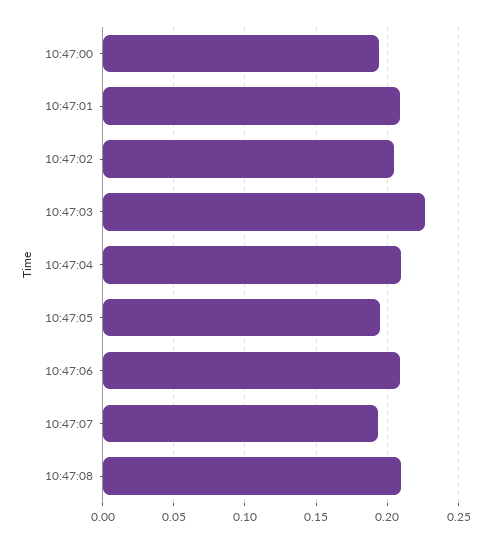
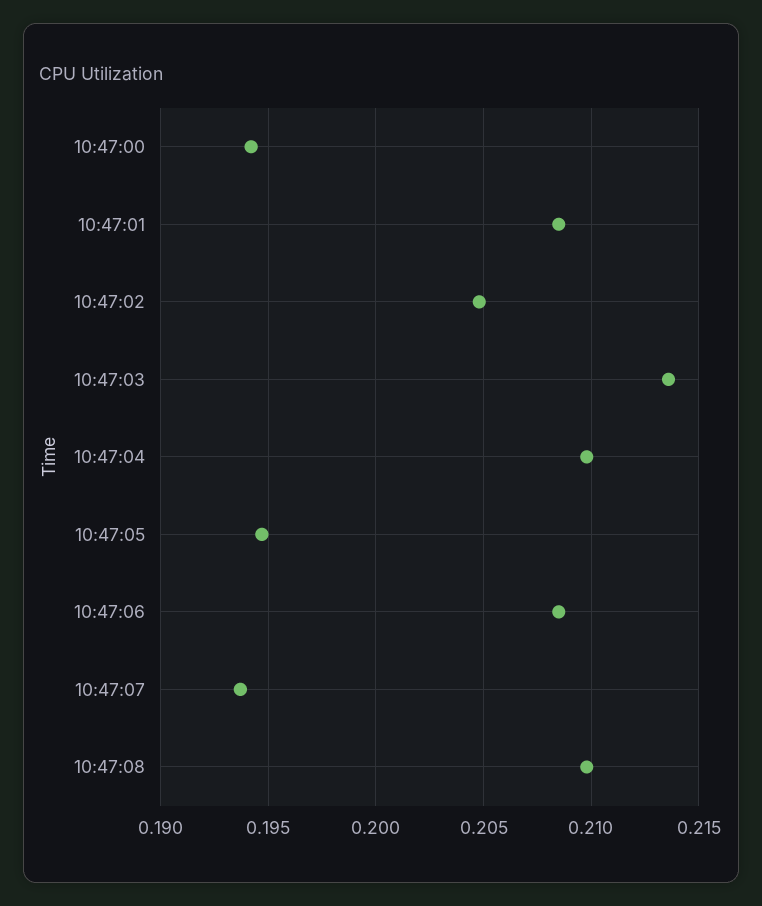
10:47:03: 0.225 -> 0.2135

